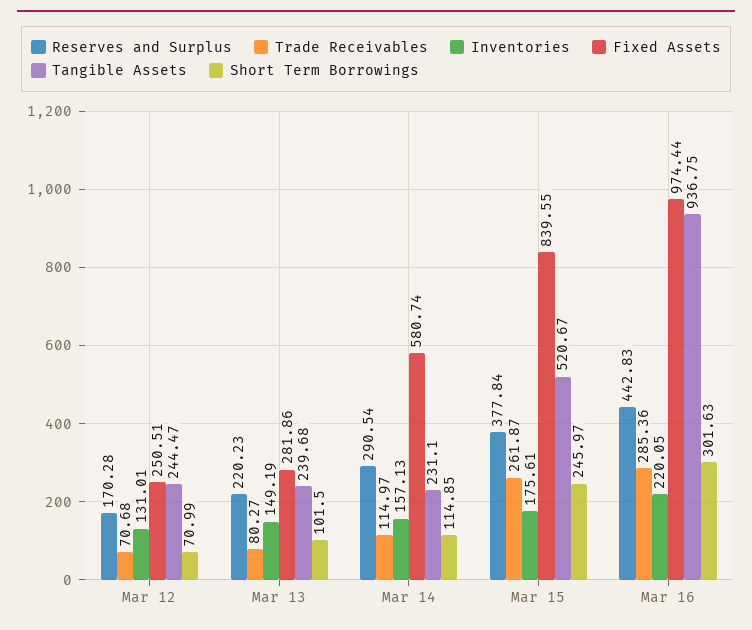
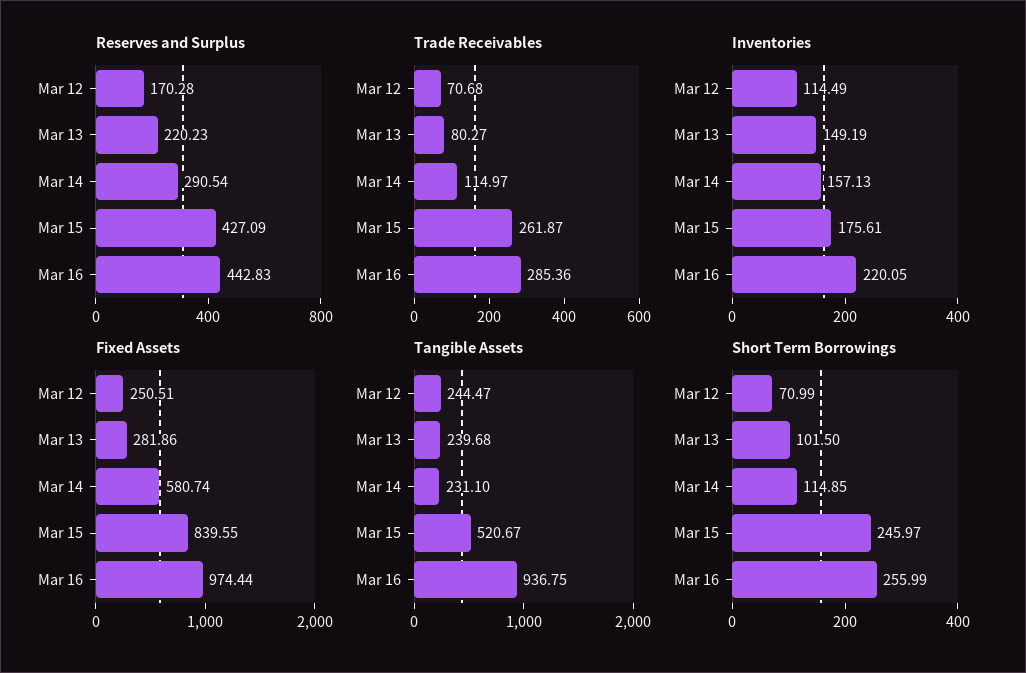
Inventories, Mar 12: 131.01 -> 114.49
Reserves and Surplus, Mar 15: 377.84 -> 427.09
Short Term Borrowings, Mar 16: 301.63 -> 255.99

